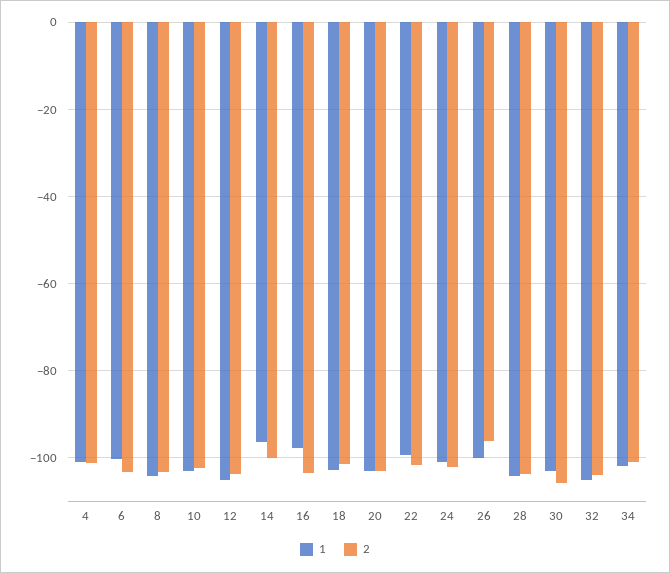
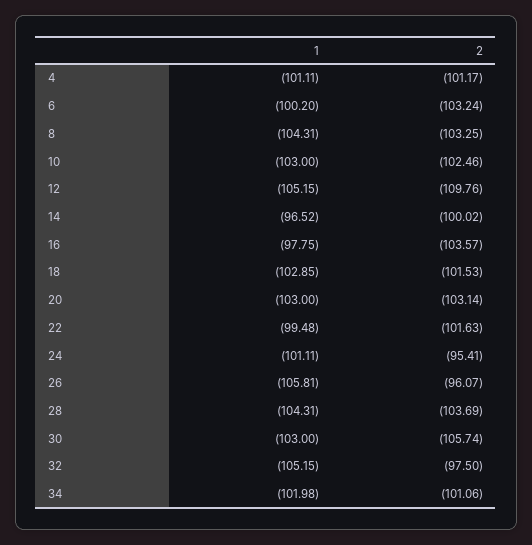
2, 12: -104 -> -109.76
2, 24: -102 -> -95.41
1, 26: -100 -> -105.81
2, 32: -104 -> -97.5

